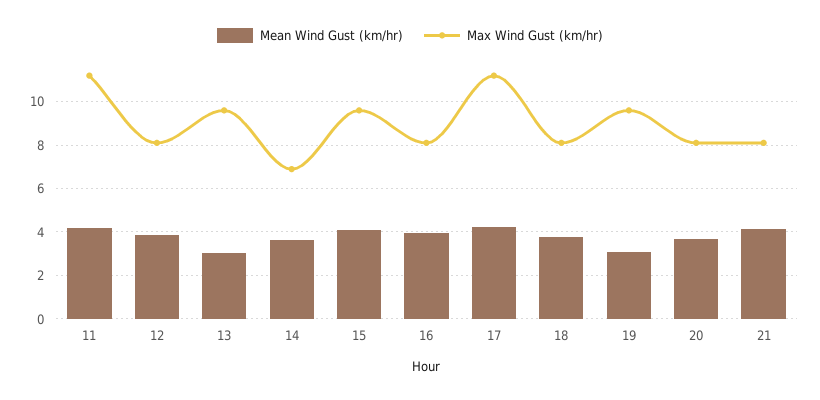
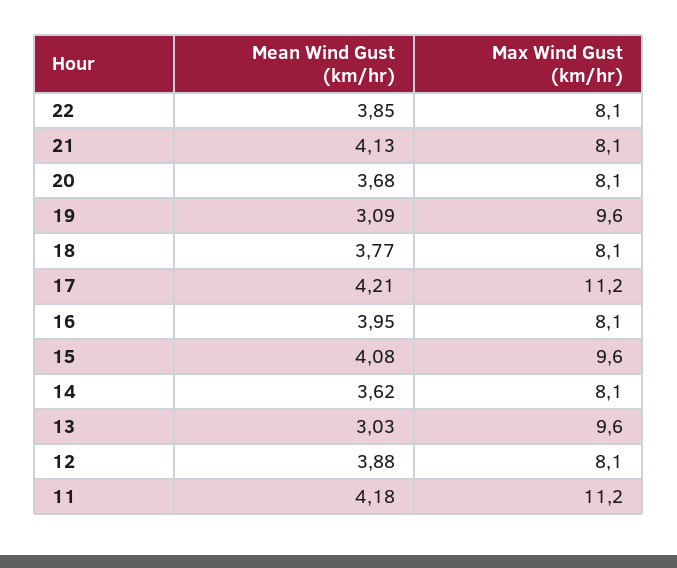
Max Wind Gust (km/hr), 14: 7 -> 8.1
Mean Wind Gust (km/hr), 22: none -> 3.85
Max Wind Gust (km/hr), 22: none -> 8.1

